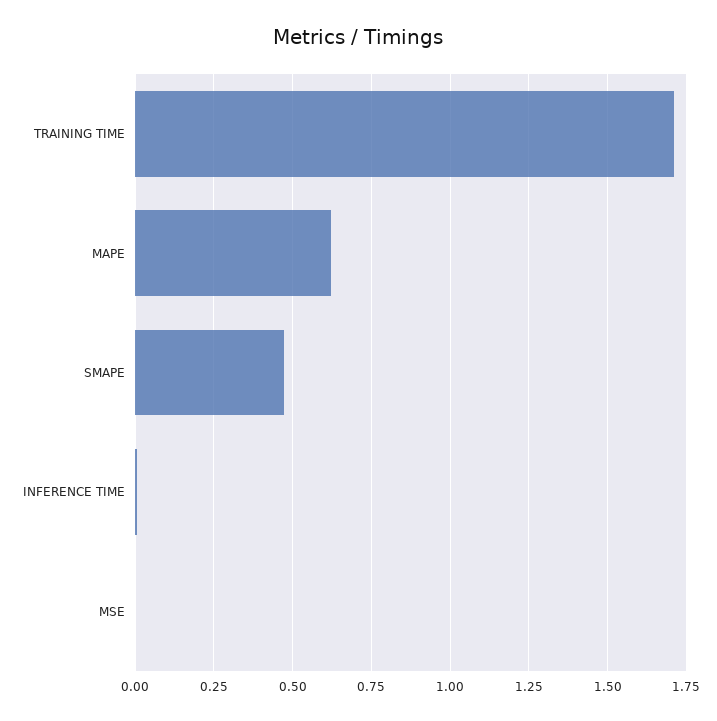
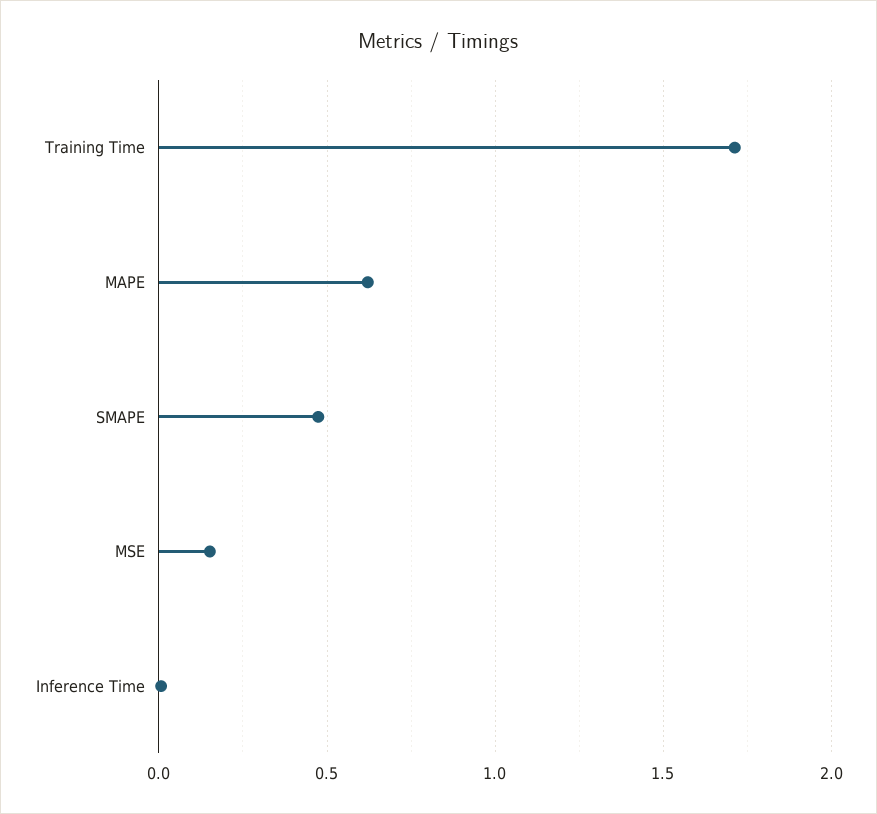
MSE: 0 -> 0.15

